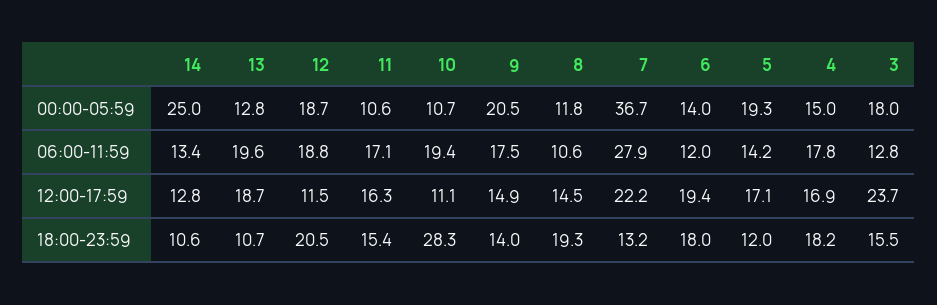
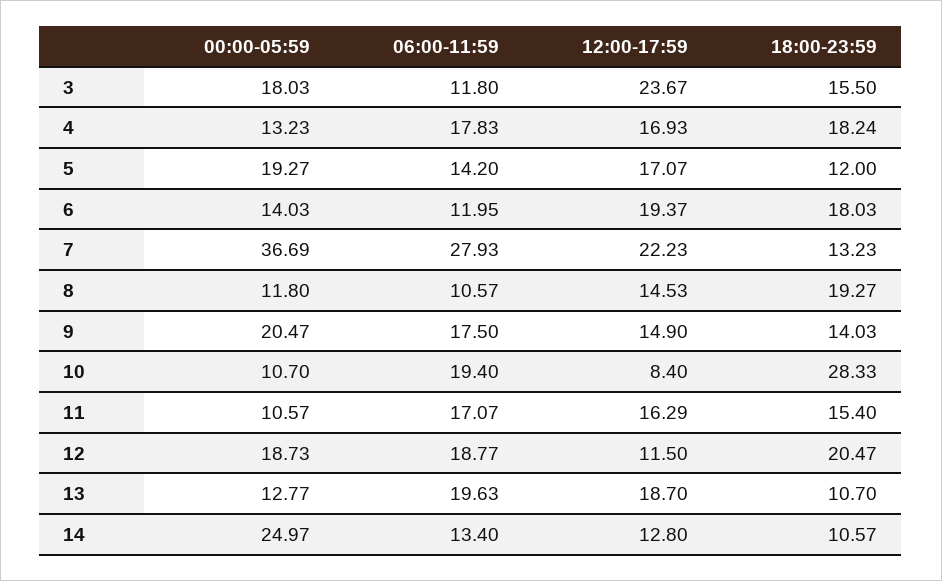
4, 00:00-05:59: 15 -> 13.23
3, 06:00-11:59: 12.8 -> 11.8
10, 12:00-17:59: 11.1 -> 8.4

